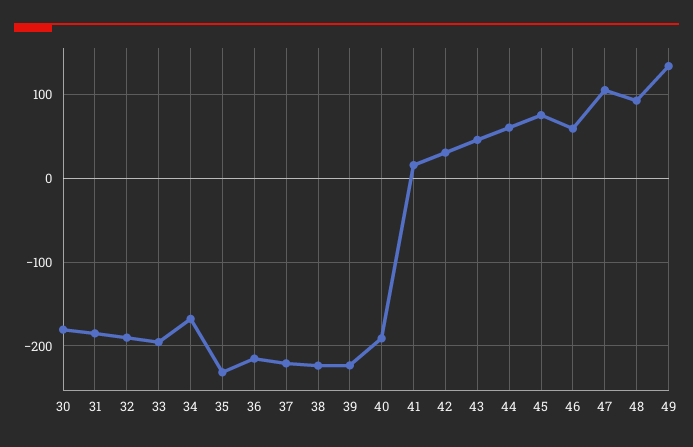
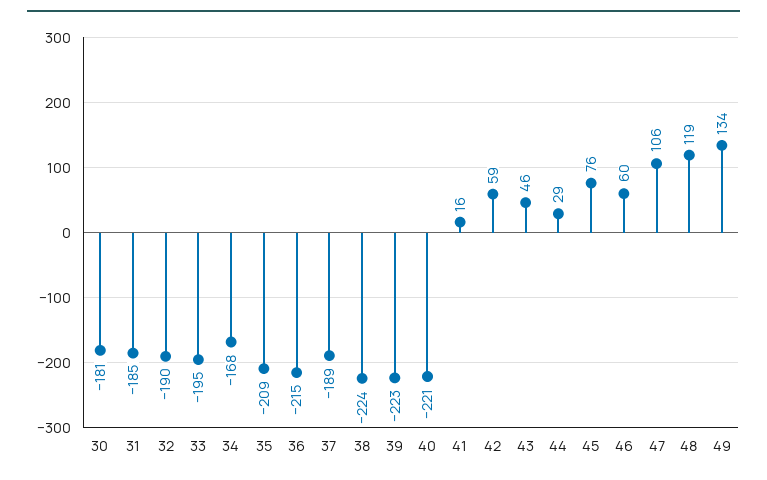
35: -230 -> -209
37: -220 -> -189
40: -190 -> -221
42: 30 -> 59
44: 60 -> 29
48: 90 -> 119

